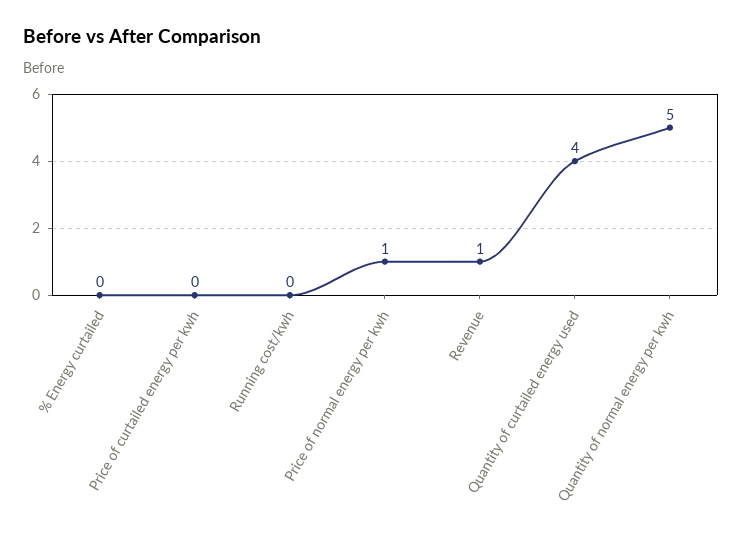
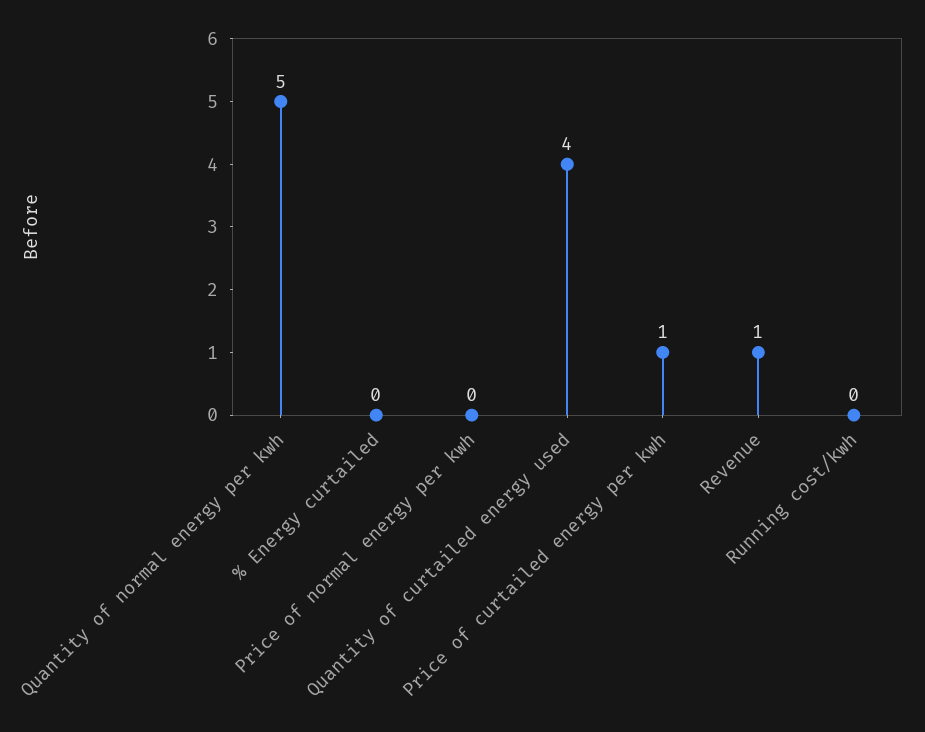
Price of curtailed energy per kwh: 0 -> 1
Price of normal energy per kwh: 1 -> 0

